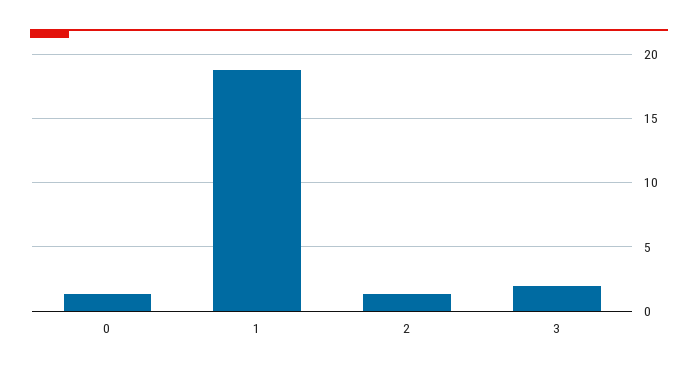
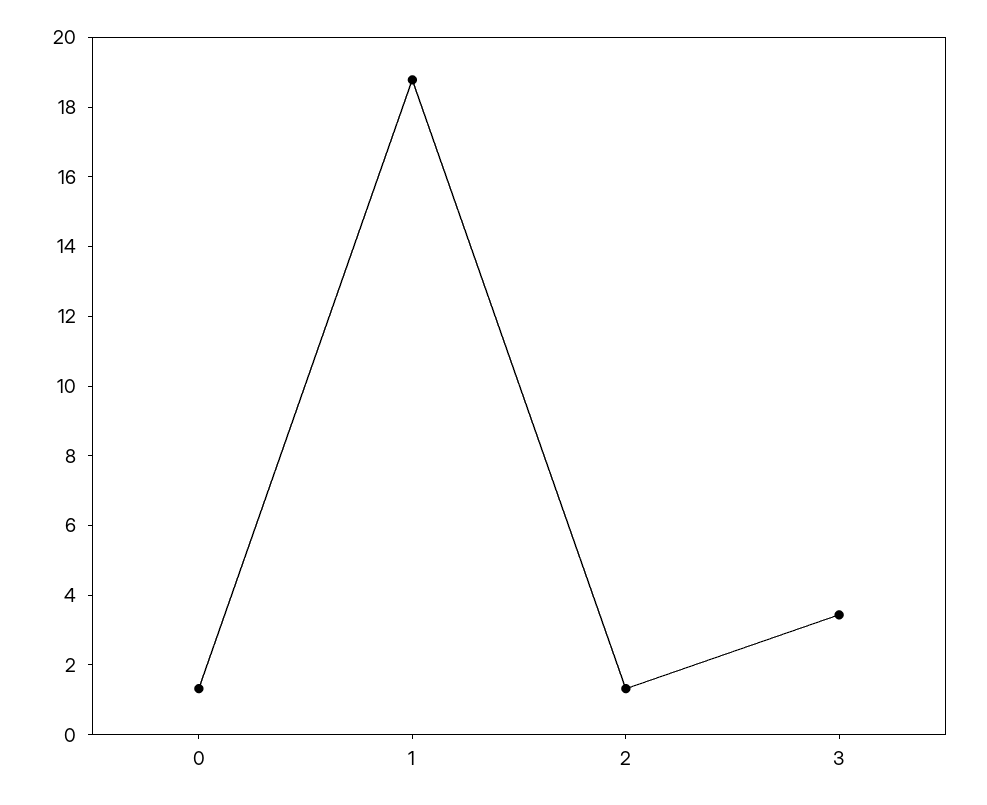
3: 2 -> 3.5

